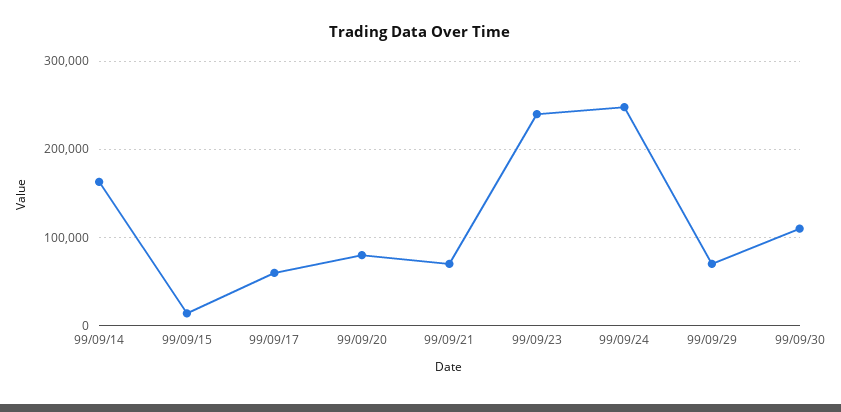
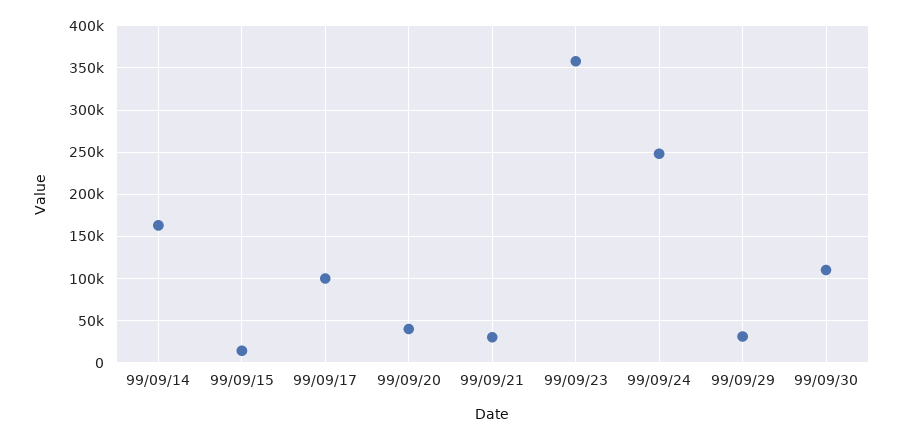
99/09/17: 60000 -> 100000
99/09/20: 80000 -> 40000
99/09/21: 70000 -> 30000
99/09/23: 240000 -> 360000
99/09/29: 70000 -> 30000

